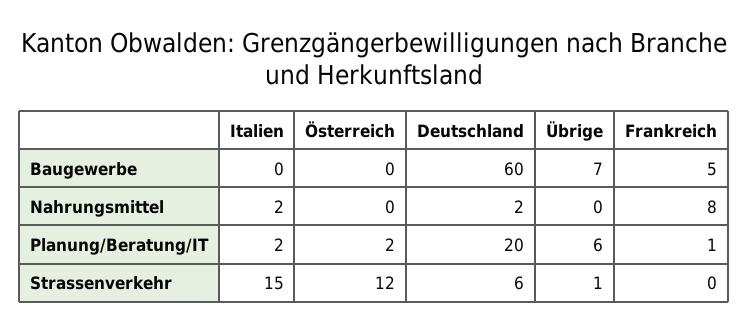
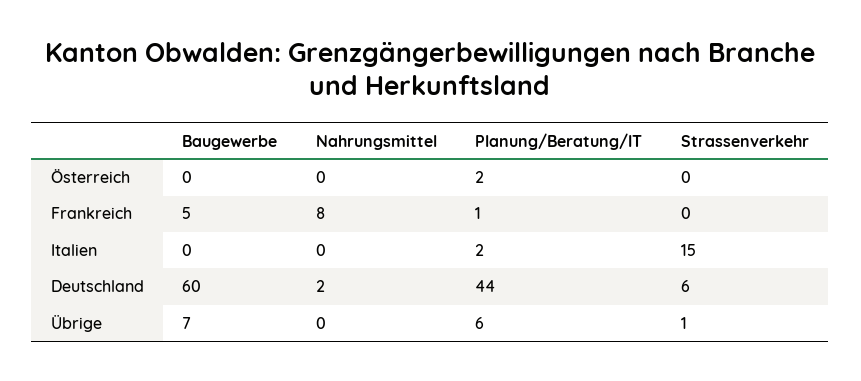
Italien, Nahrungsmittel: 2 -> 0
Deutschland, Planung/Beratung/IT: 20 -> 44
Österreich, Strassenverkehr: 12 -> 0

